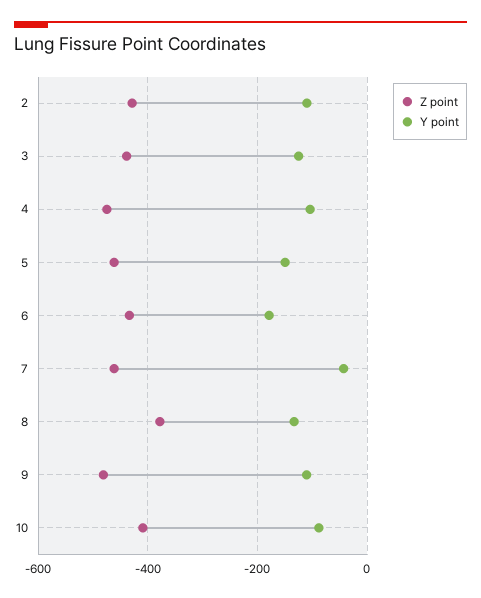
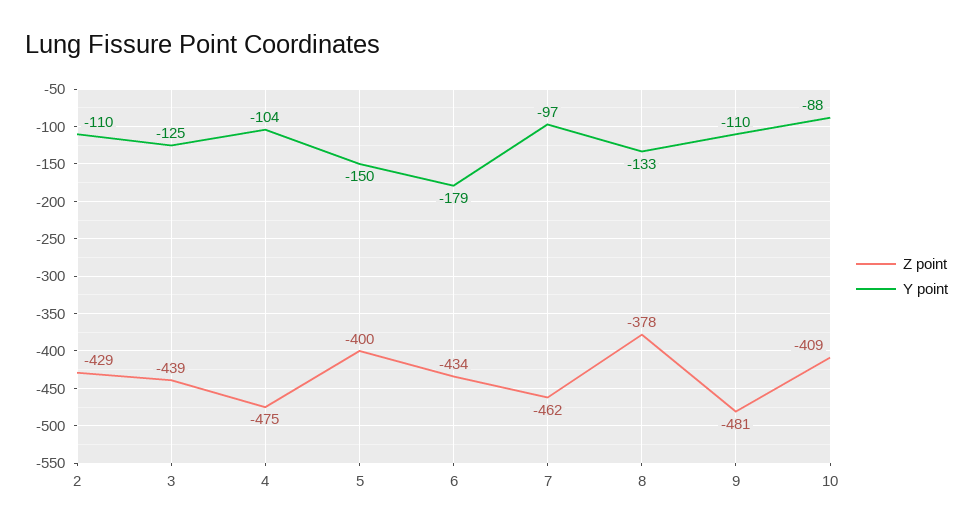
Z point, 5: -460 -> -400
Y point, 7: -40 -> -97

